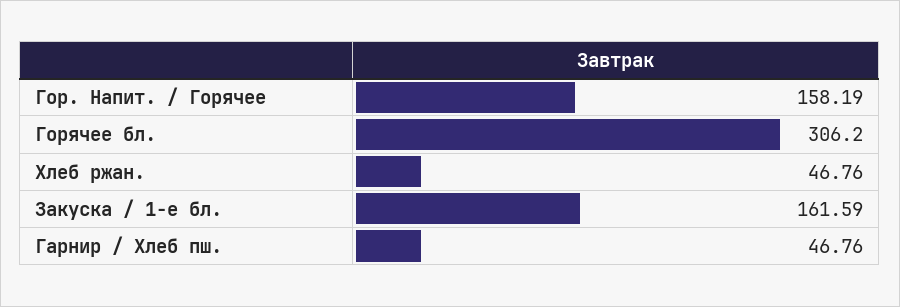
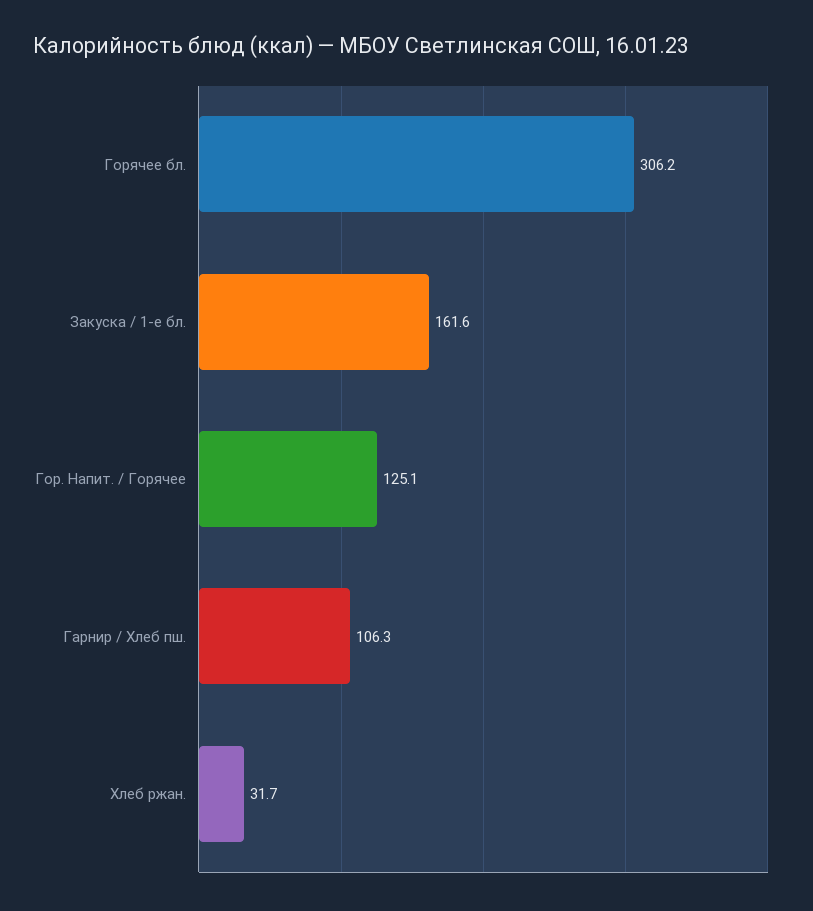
Гор. Напит. / Горячее: 158.19 -> 125.1
Хлеб ржан.: 46.76 -> 31.7
Гарнир / Хлеб пш.: 46.76 -> 106.3

